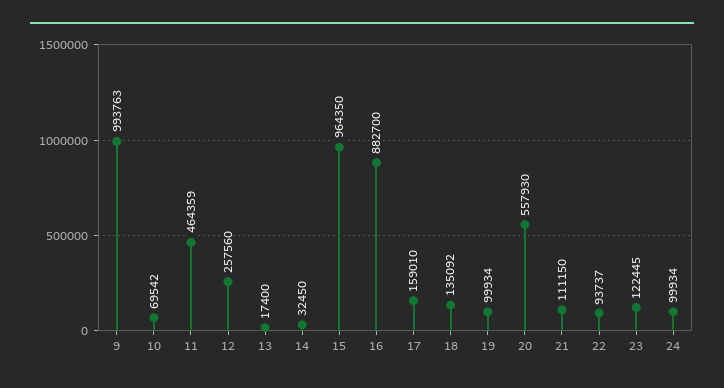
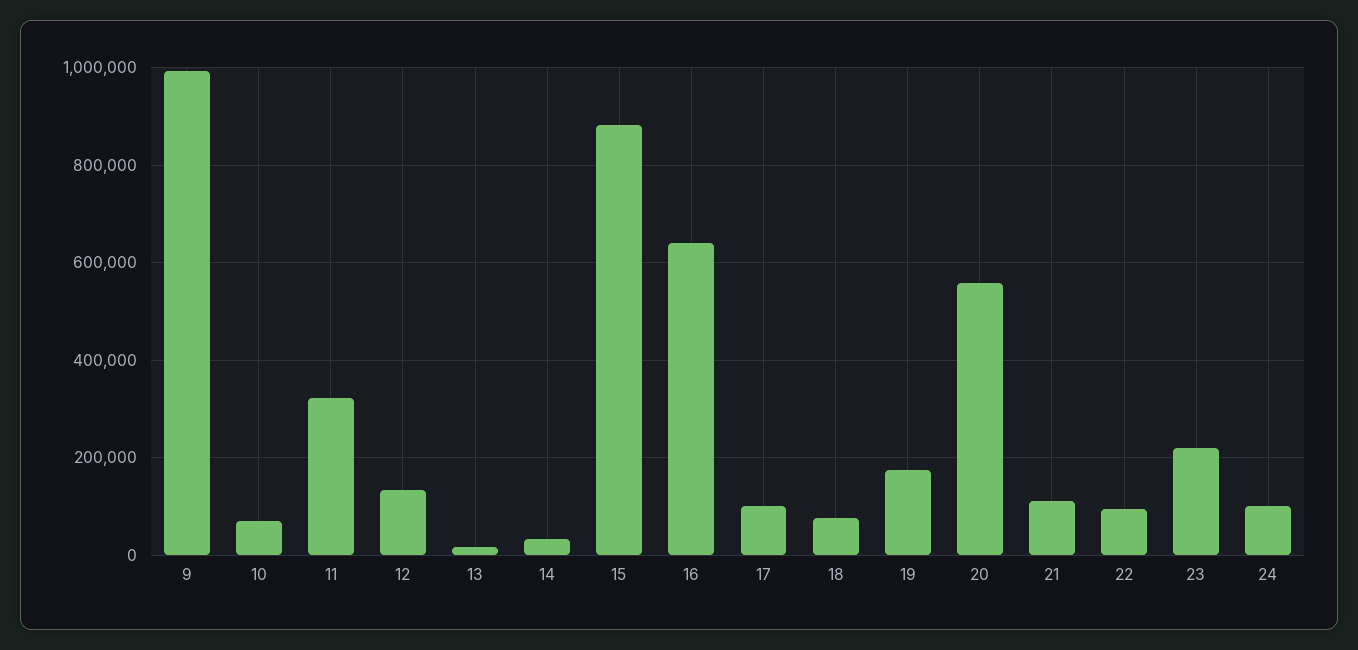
11: 464359 -> 320000
12: 257560 -> 140000
15: 964350 -> 880000
16: 882700 -> 640000
17: 159010 -> 100000
18: 135092 -> 80000
19: 99934 -> 180000
23: 122445 -> 220000

